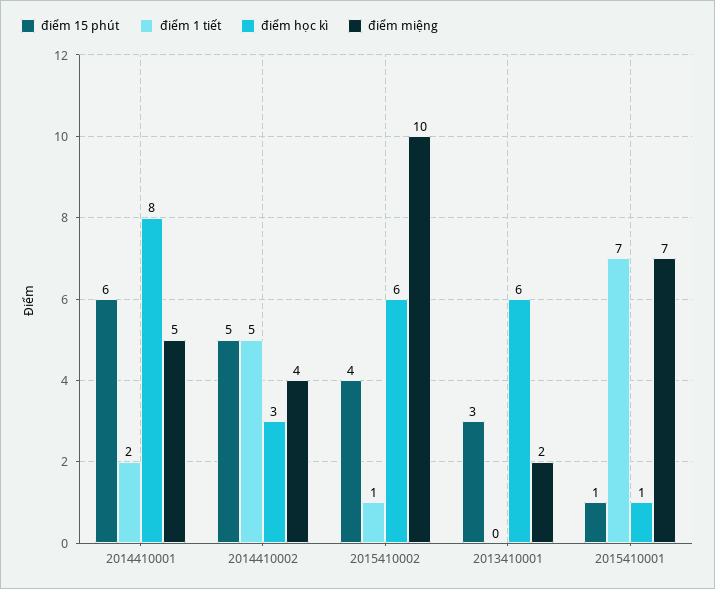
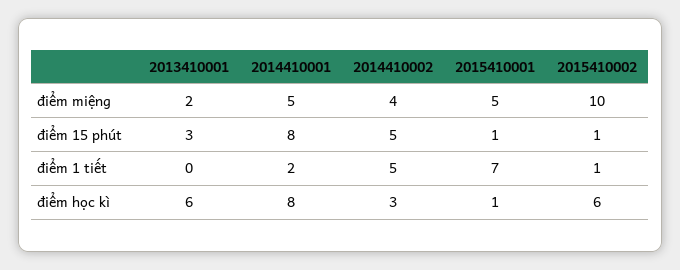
điểm 15 phút, 2014410001: 6 -> 8
điểm 15 phút, 2015410002: 4 -> 1
điểm miệng, 2015410001: 7 -> 5

